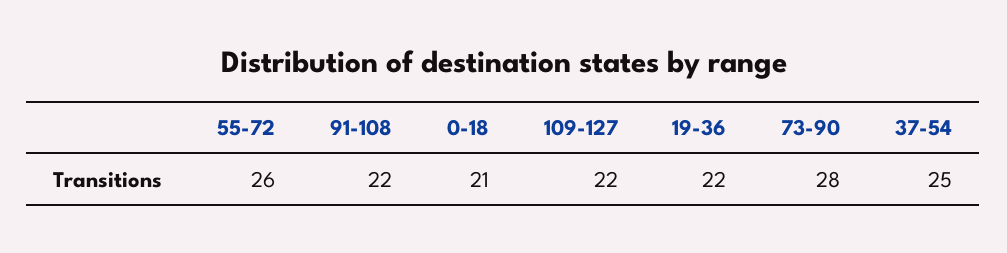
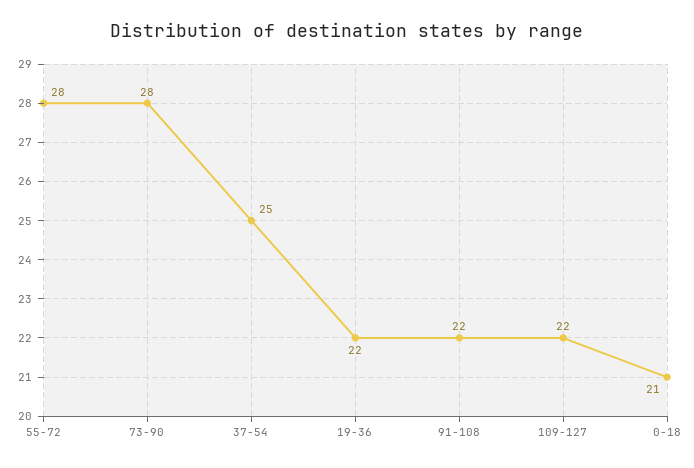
55-72: 26 -> 28

